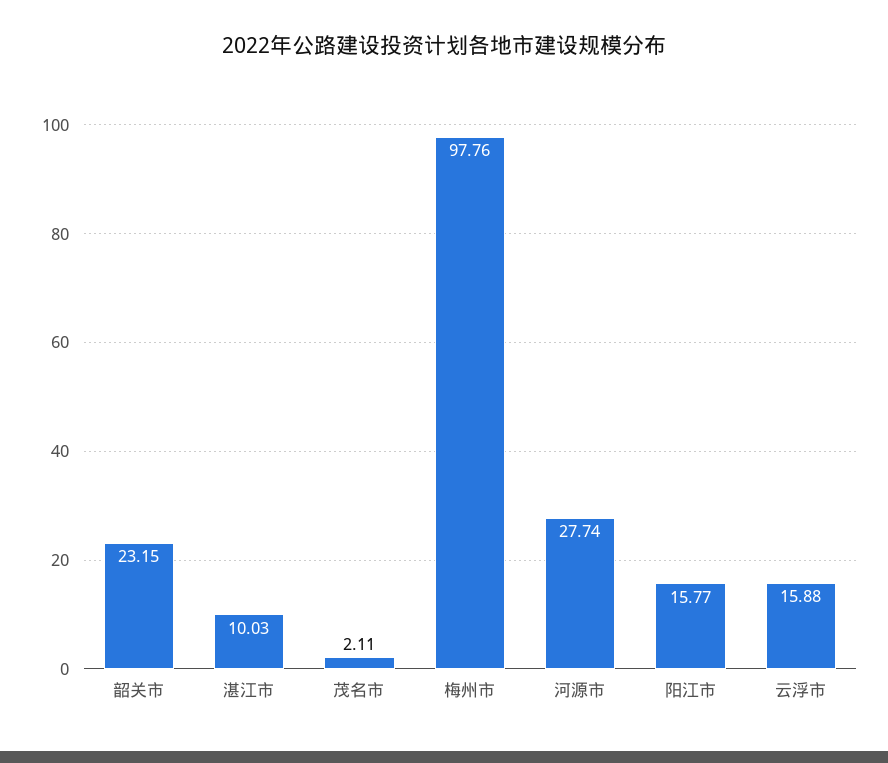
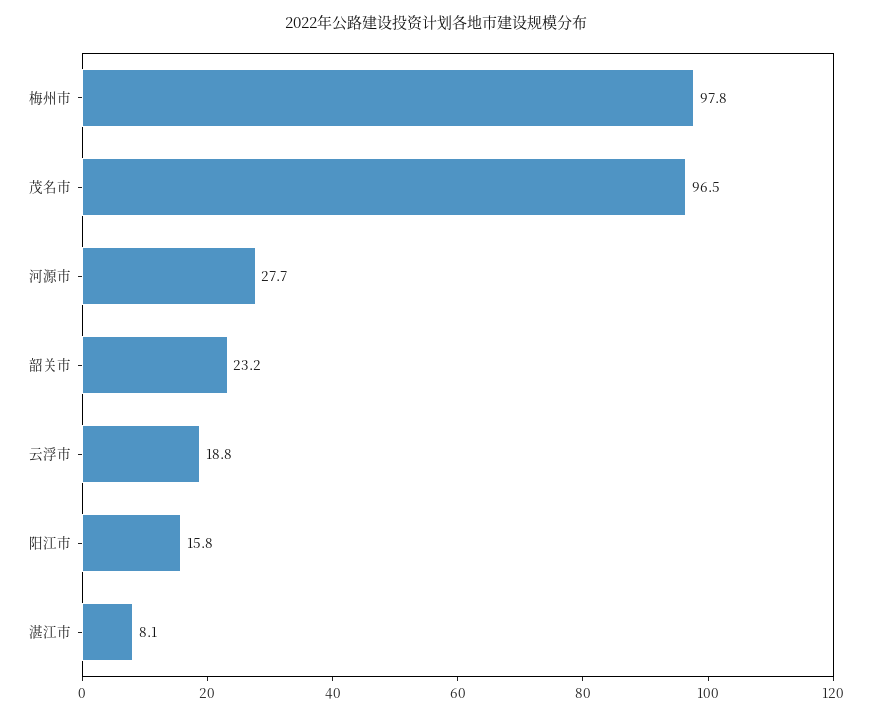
湛江市: 10.03 -> 8.1
茂名市: 2.11 -> 96.5
云浮市: 15.88 -> 18.8

